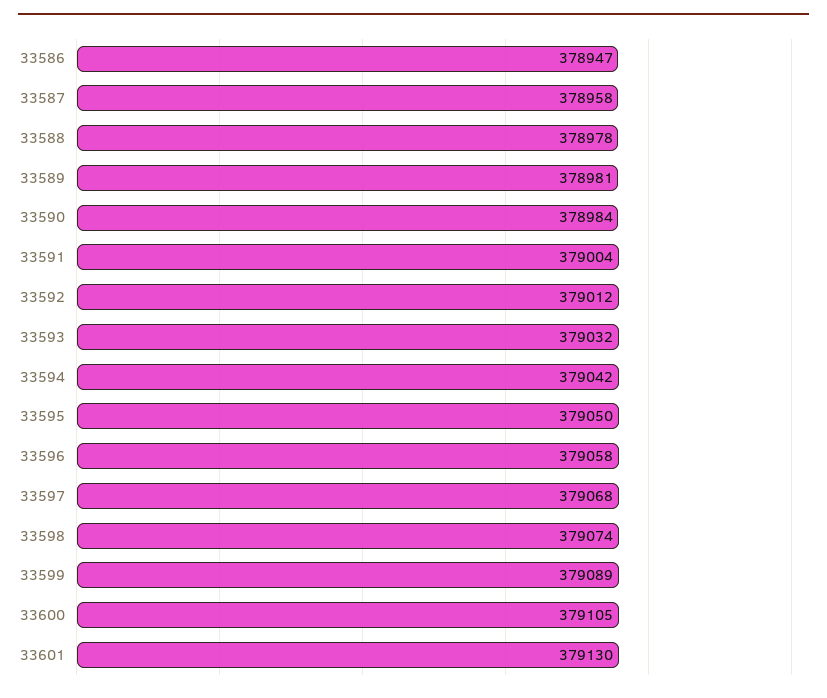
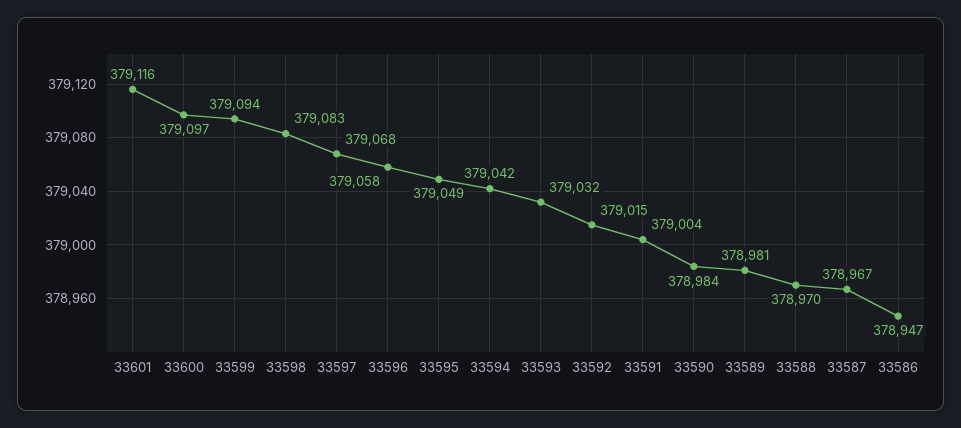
33587: 378958 -> 378967
33588: 378978 -> 378970
33592: 379012 -> 379015
33595: 379050 -> 379049
33598: 379074 -> 379083
33599: 379089 -> 379094
33600: 379105 -> 379097
33601: 379130 -> 379116

